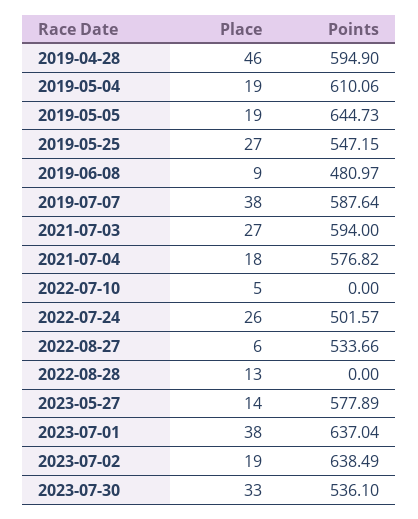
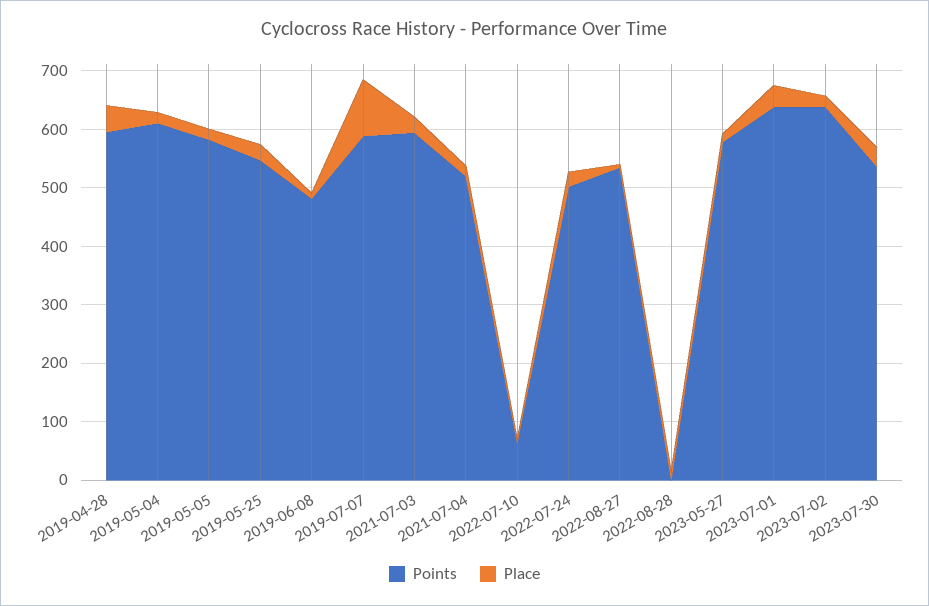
Points, 2019-05-05: 644.73 -> 580
Place, 2019-07-07: 38 -> 100
Points, 2021-07-04: 576.82 -> 520
Points, 2022-07-10: 0 -> 60

